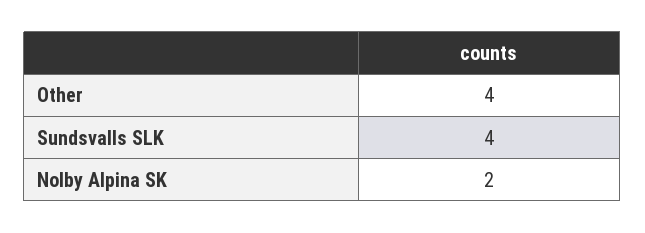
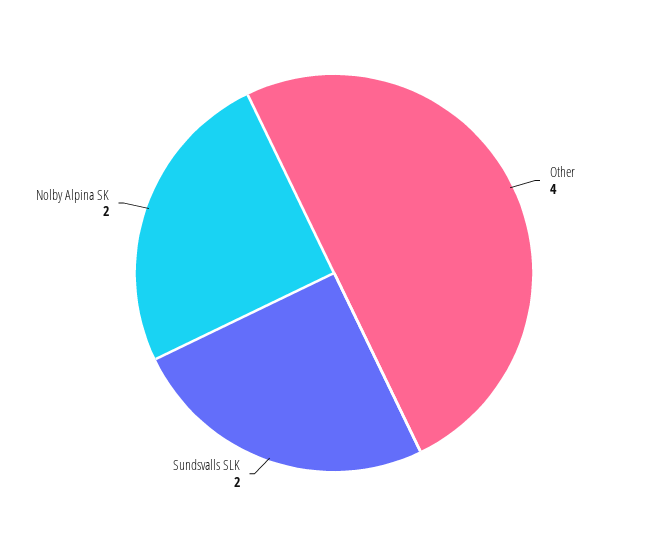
Sundsvalls SLK: 4 -> 2

